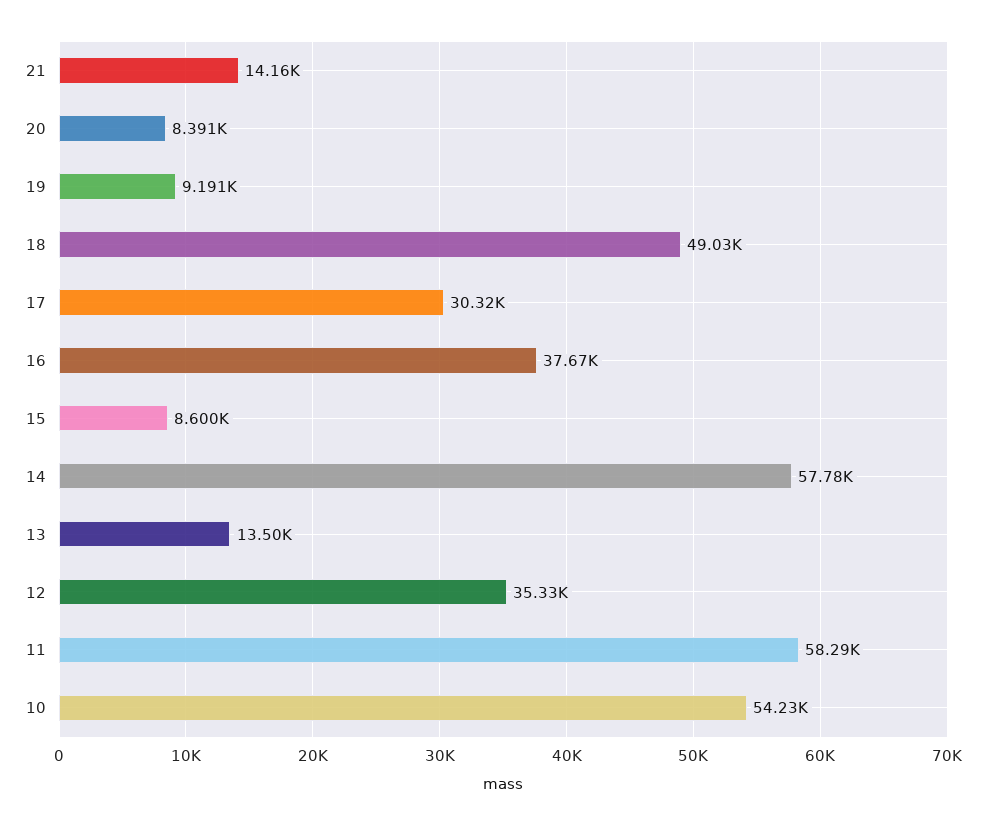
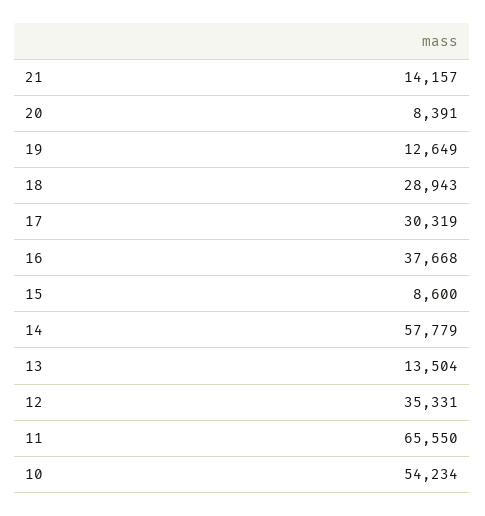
19: 9191 -> 12649
18: 49030 -> 28943
11: 58290 -> 65550

